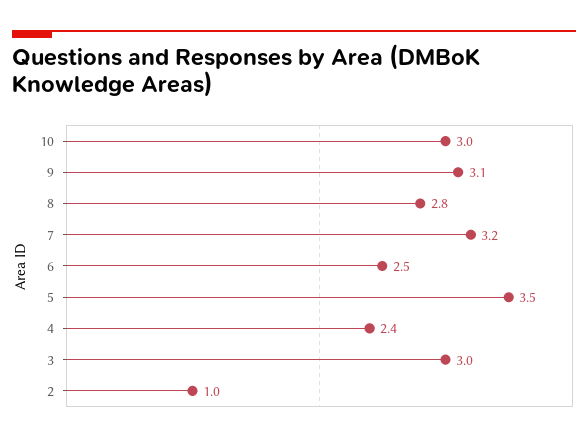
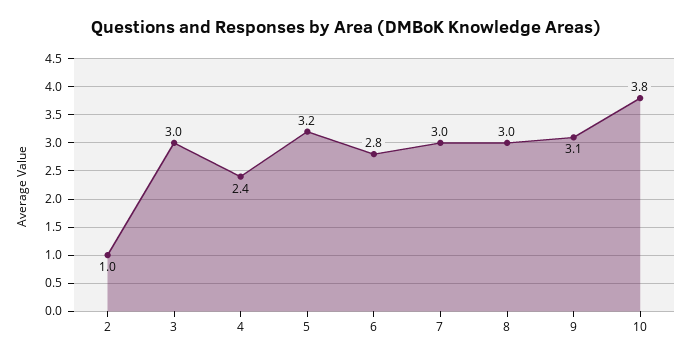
10: 3 -> 3.8
8: 2.8 -> 3
7: 3.2 -> 3
6: 2.5 -> 2.8
5: 3.5 -> 3.2

